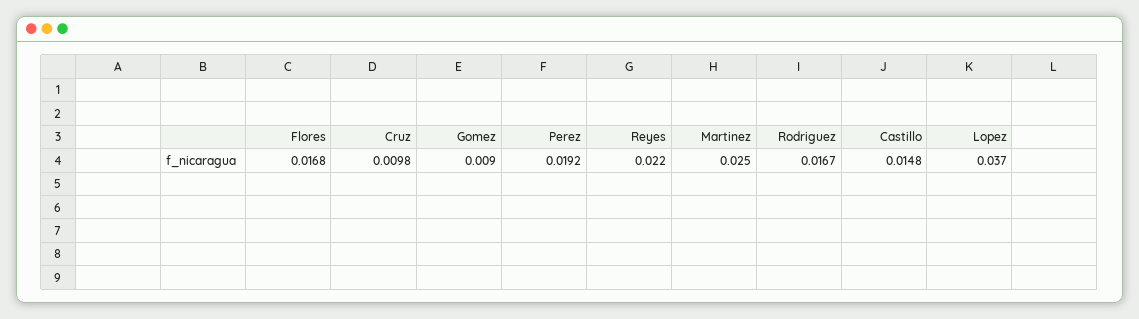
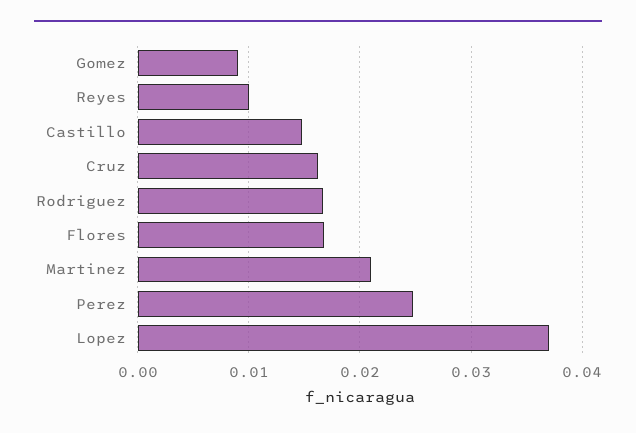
Cruz: 0.0098 -> 0.016
Perez: 0.0192 -> 0.025
Reyes: 0.022 -> 0.01
Martinez: 0.025 -> 0.021

